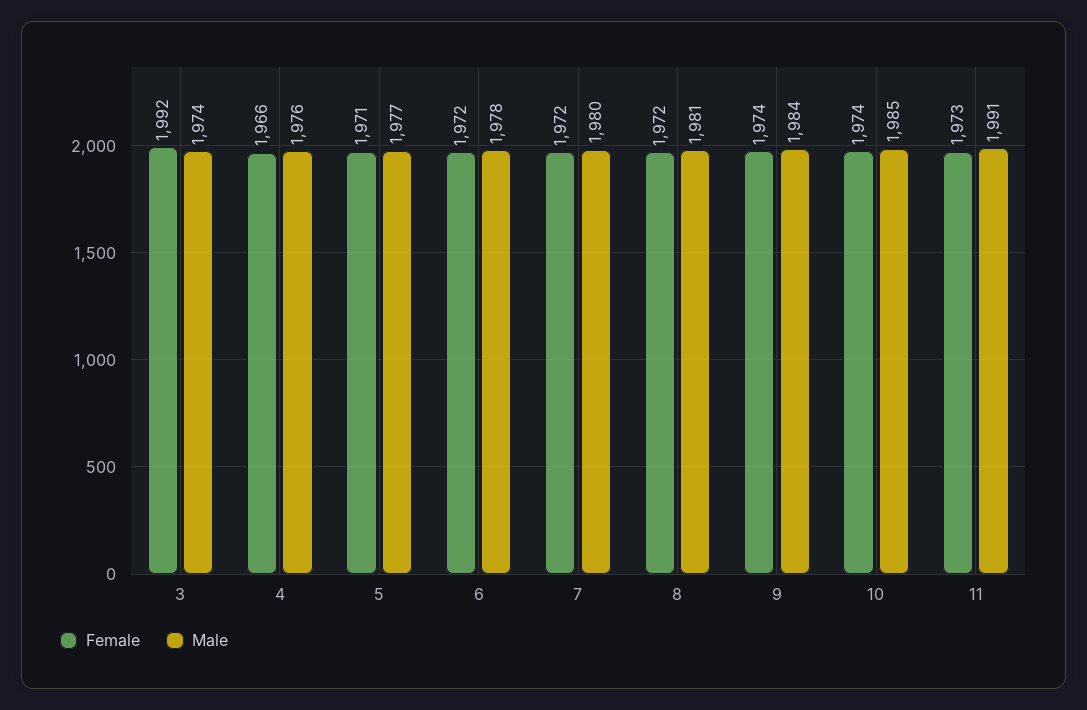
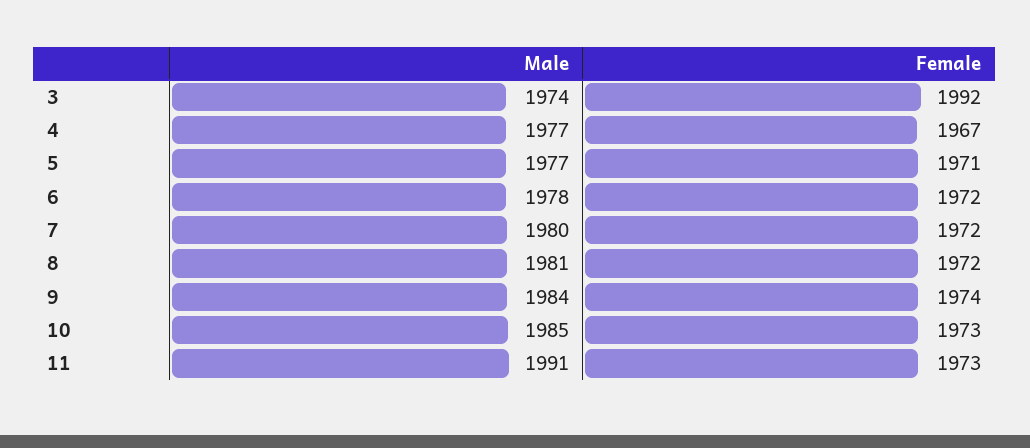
Female, 4: 1966 -> 1967
Male, 4: 1976 -> 1977
Female, 10: 1974 -> 1973

